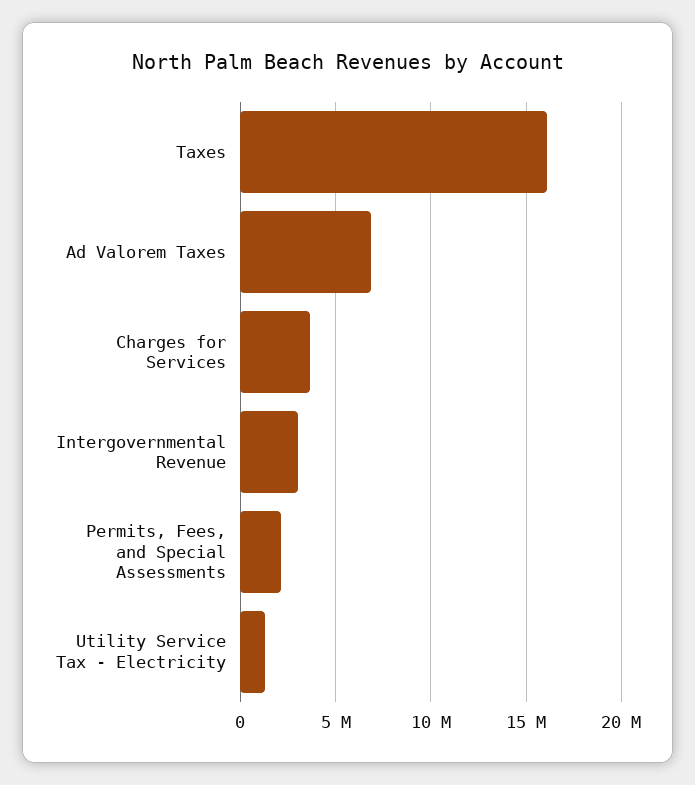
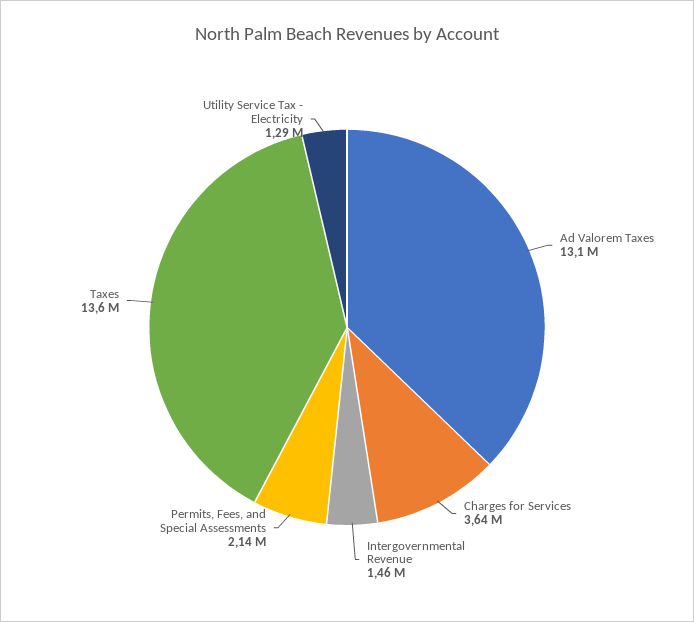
Taxes: 16000000 -> 13600000
Ad Valorem Taxes: 7000000 -> 13100000
Intergovernmental Revenue: 3000000 -> 1460000

